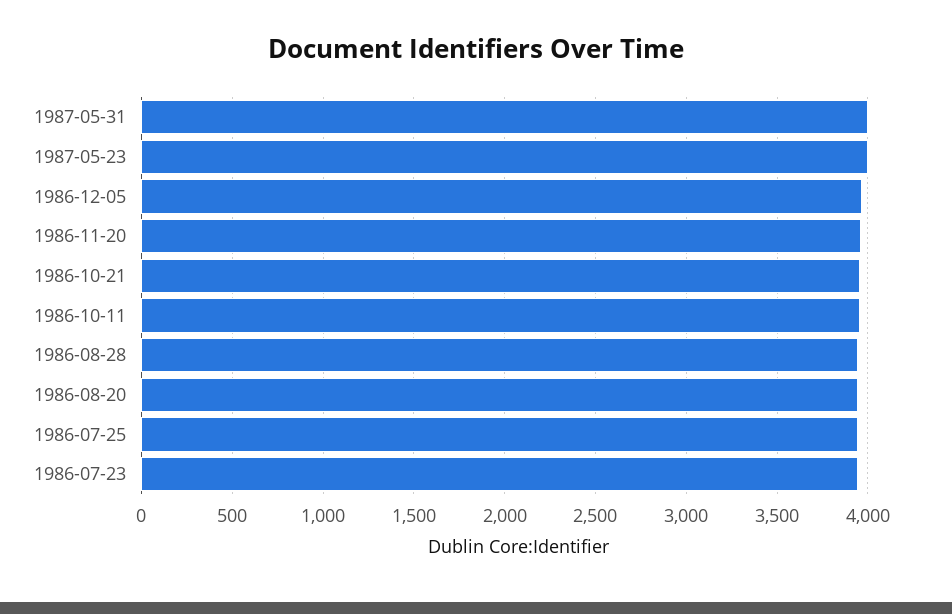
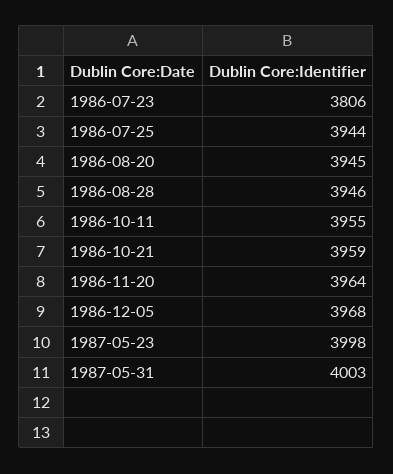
1986-07-23: 3950 -> 3806

